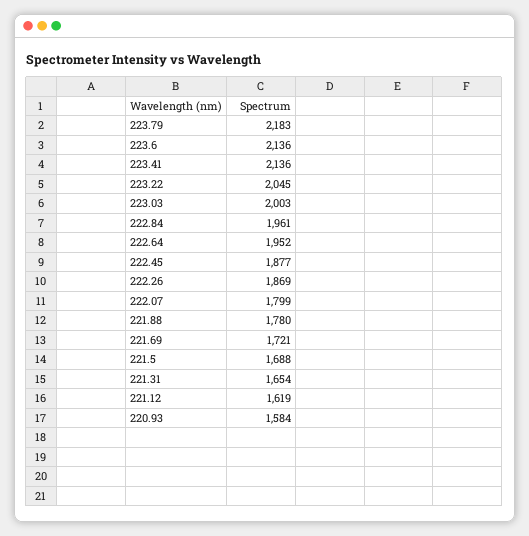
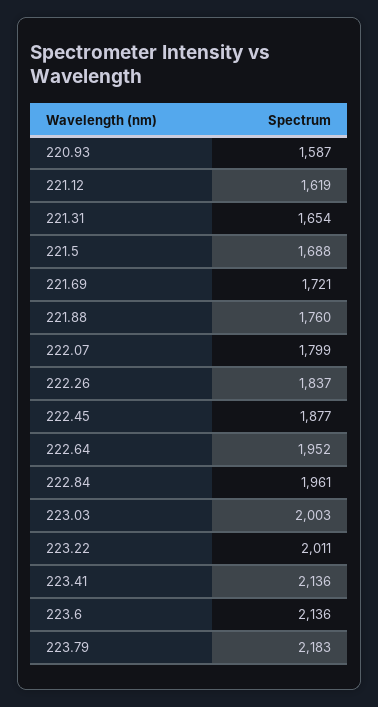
223.22: 2045 -> 2011
222.26: 1869 -> 1837
221.88: 1780 -> 1760
220.93: 1584 -> 1587

